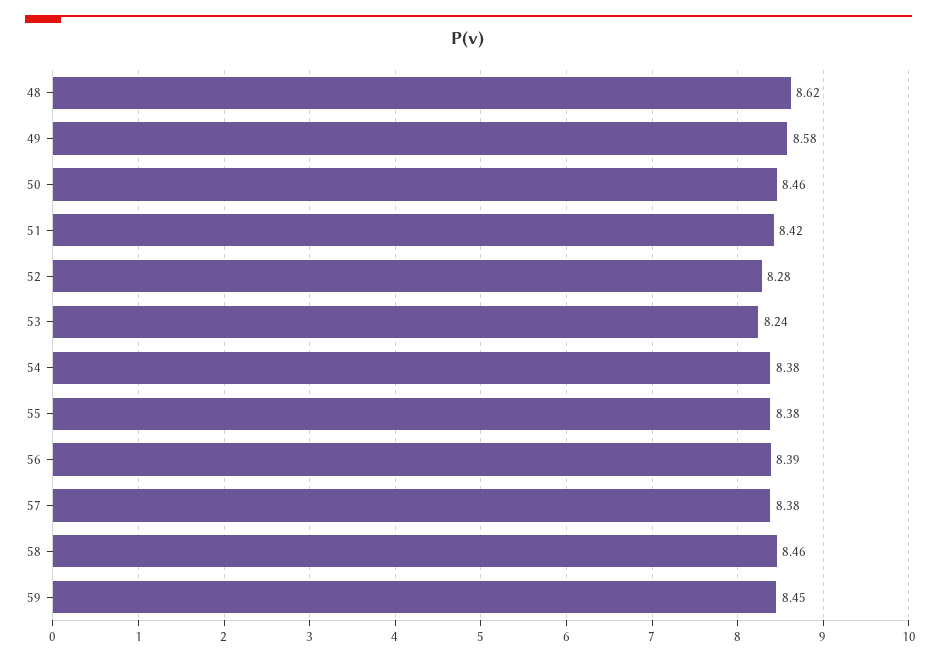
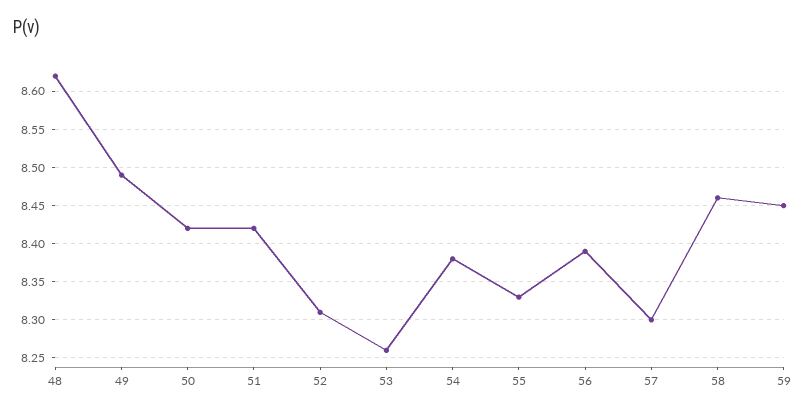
49: 8.58 -> 8.49
50: 8.46 -> 8.42
52: 8.28 -> 8.31
53: 8.24 -> 8.26
55: 8.38 -> 8.33
57: 8.38 -> 8.3

